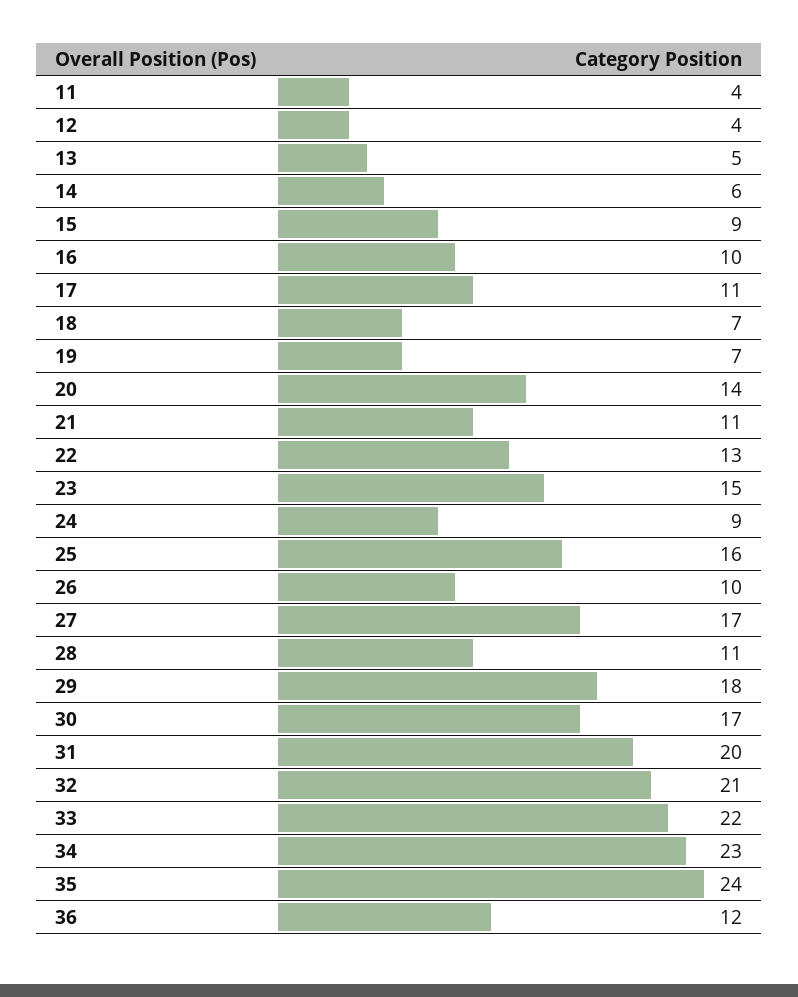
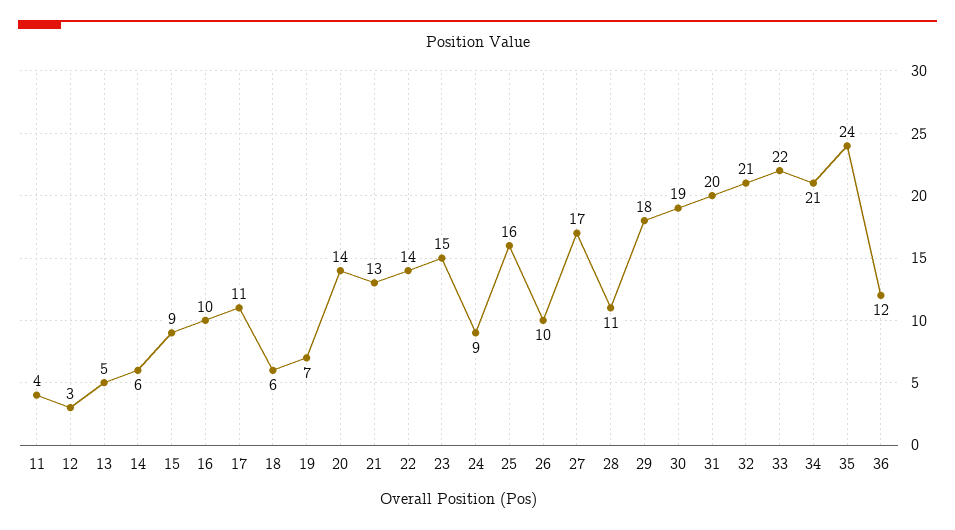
12: 4 -> 3
18: 7 -> 6
21: 11 -> 13
22: 13 -> 14
30: 17 -> 19
34: 23 -> 21

